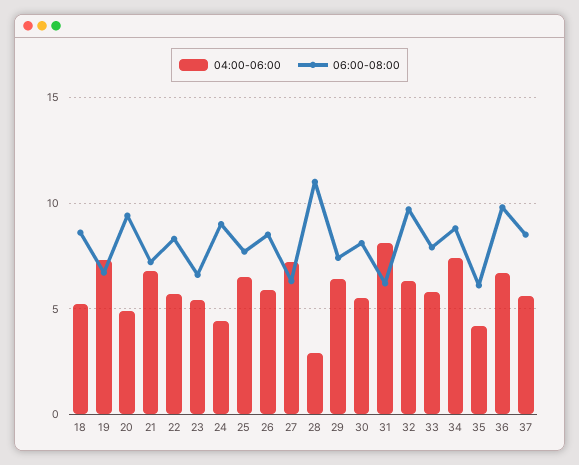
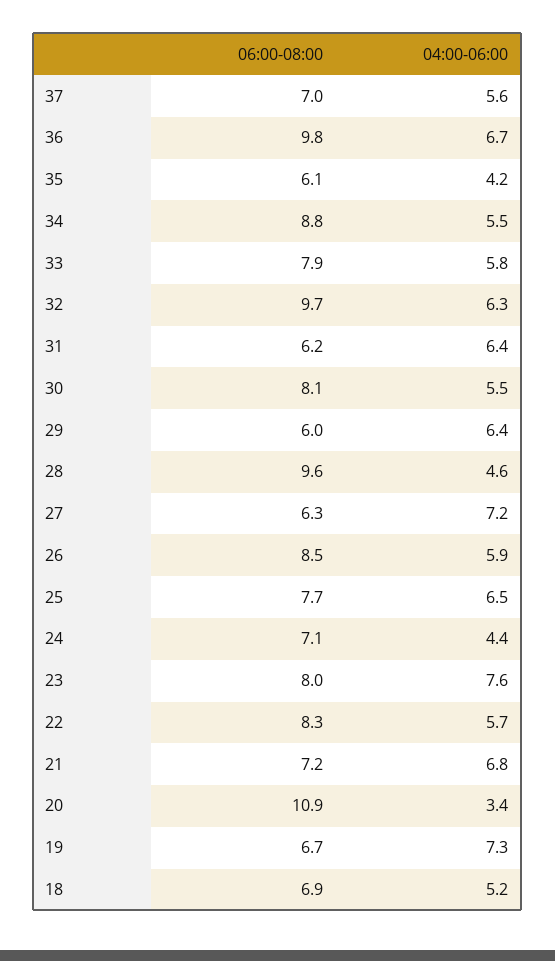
06:00-08:00, 18: 8.5 -> 6.9
04:00-06:00, 20: 5 -> 3.4
06:00-08:00, 20: 9.5 -> 10.9
04:00-06:00, 23: 5.5 -> 7.6
06:00-08:00, 23: 6.5 -> 8
06:00-08:00, 24: 9 -> 7.1
04:00-06:00, 28: 3 -> 4.6
06:00-08:00, 28: 11 -> 9.6
06:00-08:00, 29: 7.5 -> 6
04:00-06:00, 31: 8 -> 6.4
04:00-06:00, 34: 7.5 -> 5.5
06:00-08:00, 37: 8.5 -> 7

